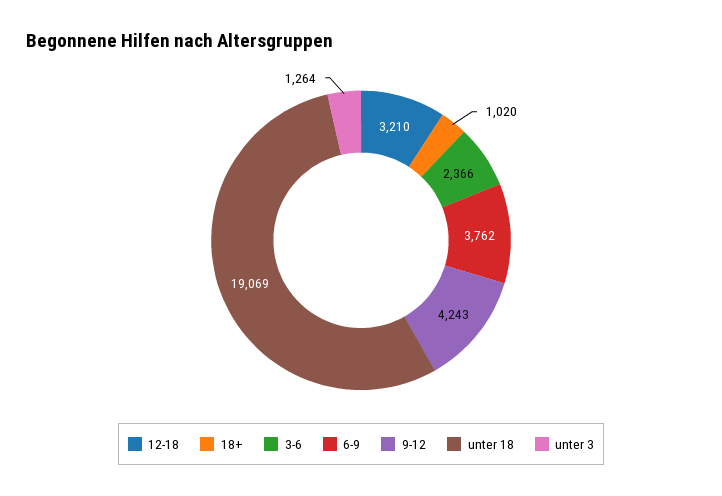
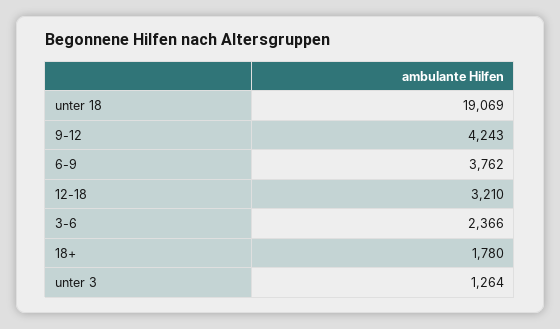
18+: 1020 -> 1780

